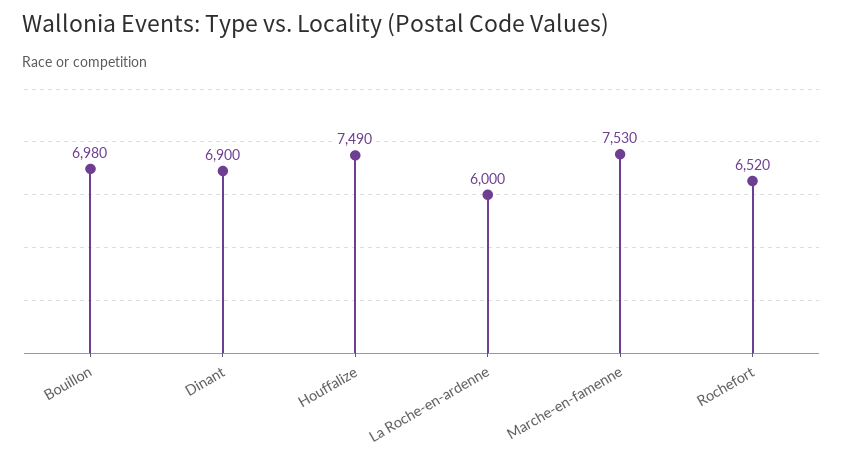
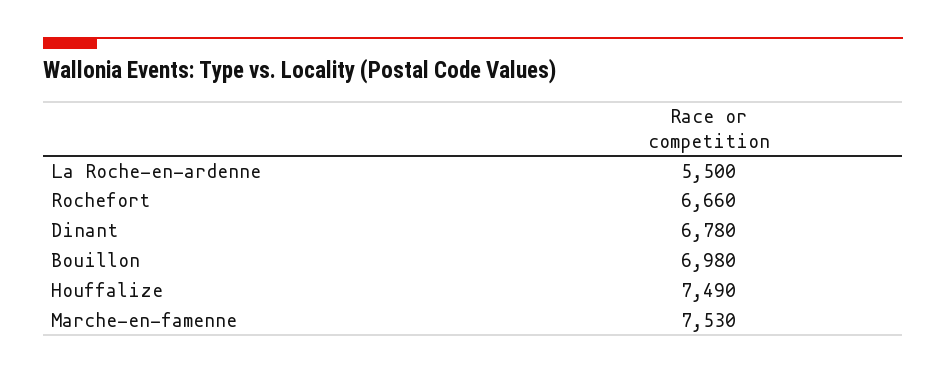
Dinant: 6900 -> 6780
La Roche-en-ardenne: 6000 -> 5500
Rochefort: 6520 -> 6660

